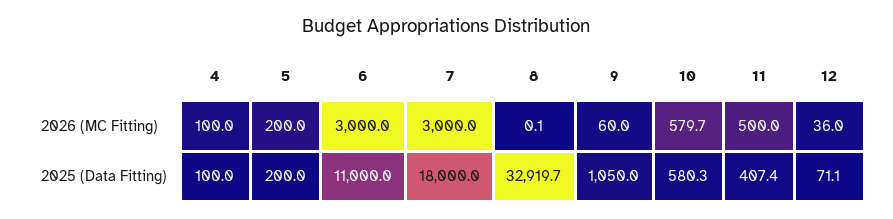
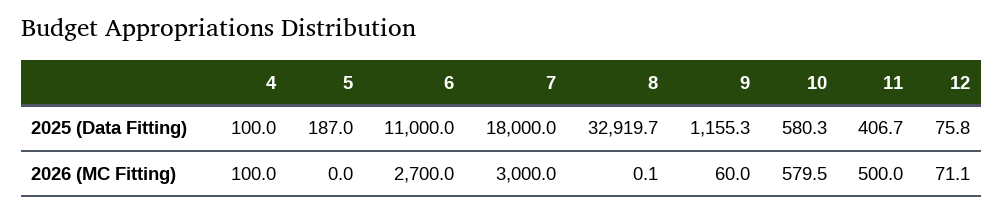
5, 2026 (MC Fitting): 200 -> 0
6, 2026 (MC Fitting): 3000 -> 2700
10, 2026 (MC Fitting): 579.7 -> 579.5
12, 2026 (MC Fitting): 36 -> 71.1
5, 2025 (Data Fitting): 200 -> 187
9, 2025 (Data Fitting): 1050 -> 1155.3
11, 2025 (Data Fitting): 407.4 -> 406.7
12, 2025 (Data Fitting): 71.1 -> 75.8

